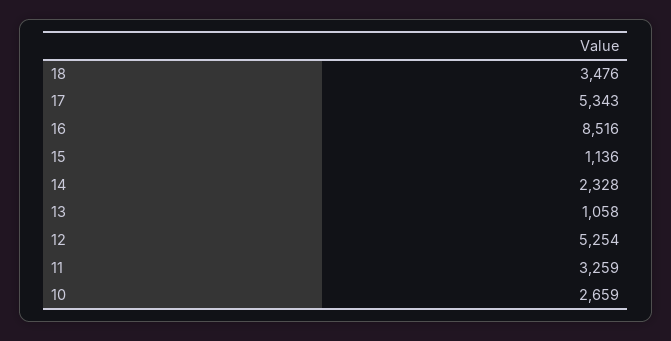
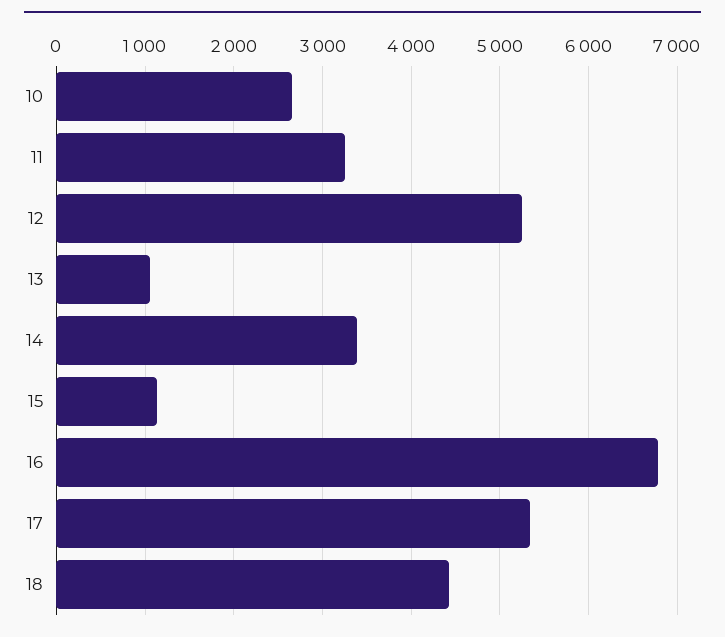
18: 3476 -> 4400
16: 8516 -> 6800
14: 2328 -> 3400

